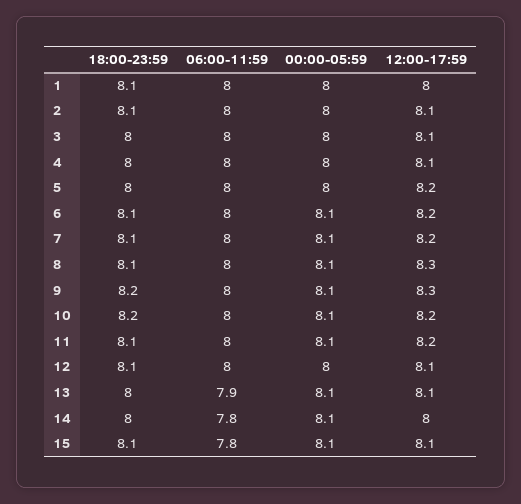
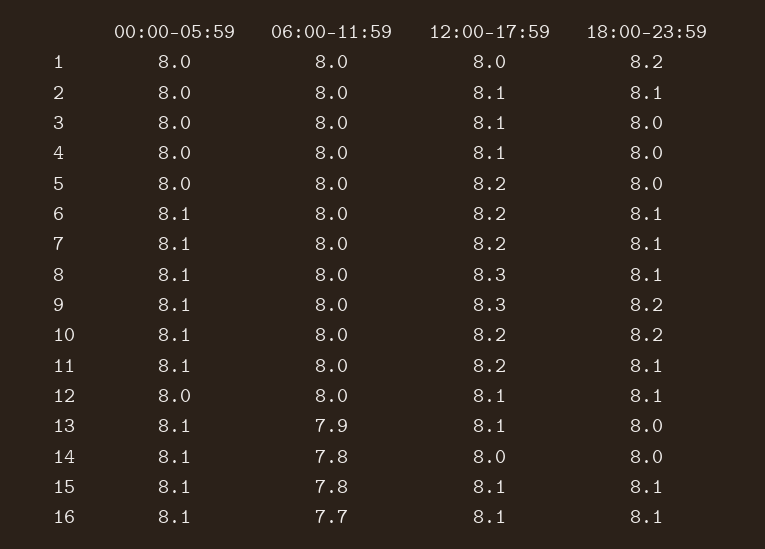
18:00-23:59, 1: 8.1 -> 8.2
00:00-05:59, 16: none -> 8.1
06:00-11:59, 16: none -> 7.7
12:00-17:59, 16: none -> 8.1
18:00-23:59, 16: none -> 8.1

